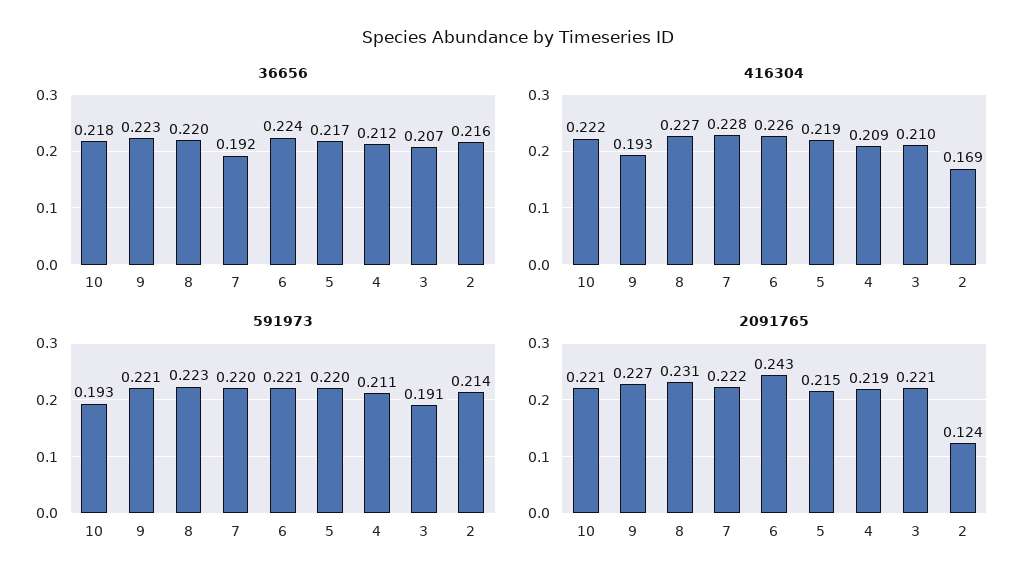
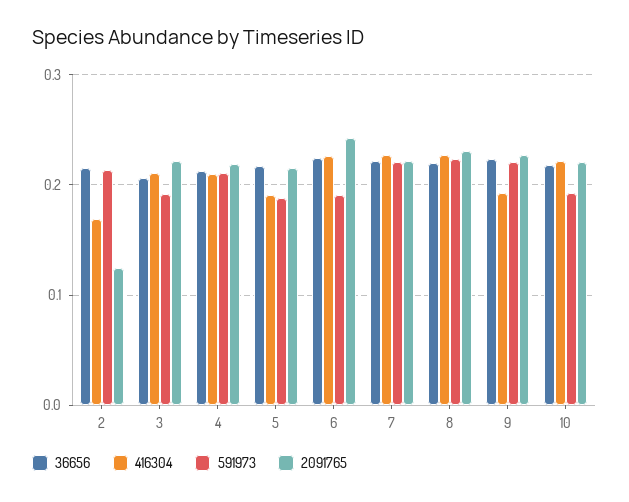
36656, 7: 0.192 -> 0.22
416304, 5: 0.219 -> 0.19
591973, 6: 0.221 -> 0.19
591973, 5: 0.22 -> 0.19

